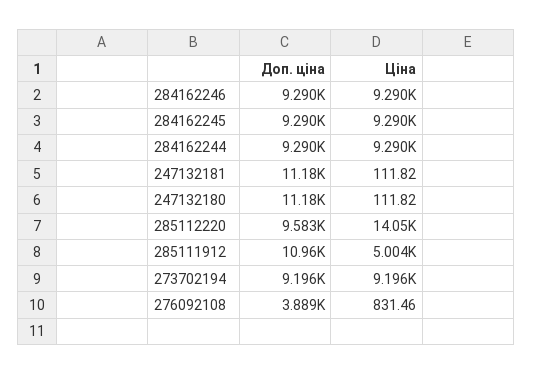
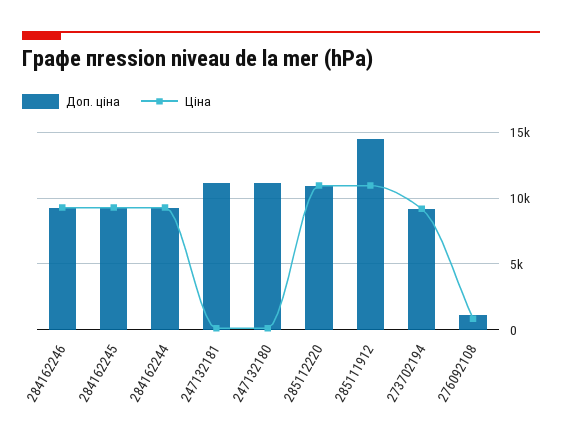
Доп. ціна, 285112220: 9583 -> 11000
Ціна, 285112220: 14050 -> 11000
Доп. ціна, 285111912: 10960 -> 14500
Ціна, 285111912: 5004 -> 11000
Доп. ціна, 276092108: 3889 -> 1000

